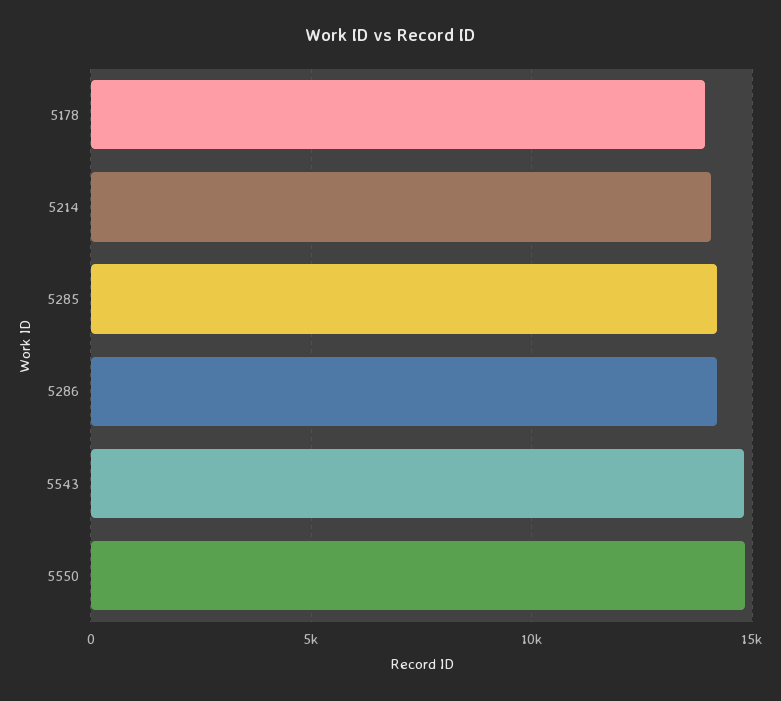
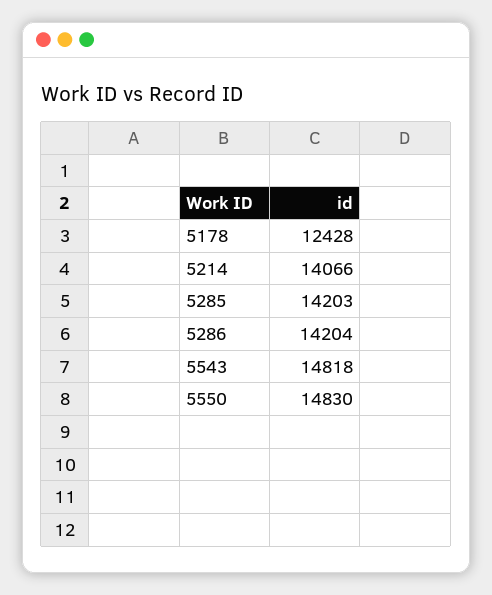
5178: 14000 -> 12428

